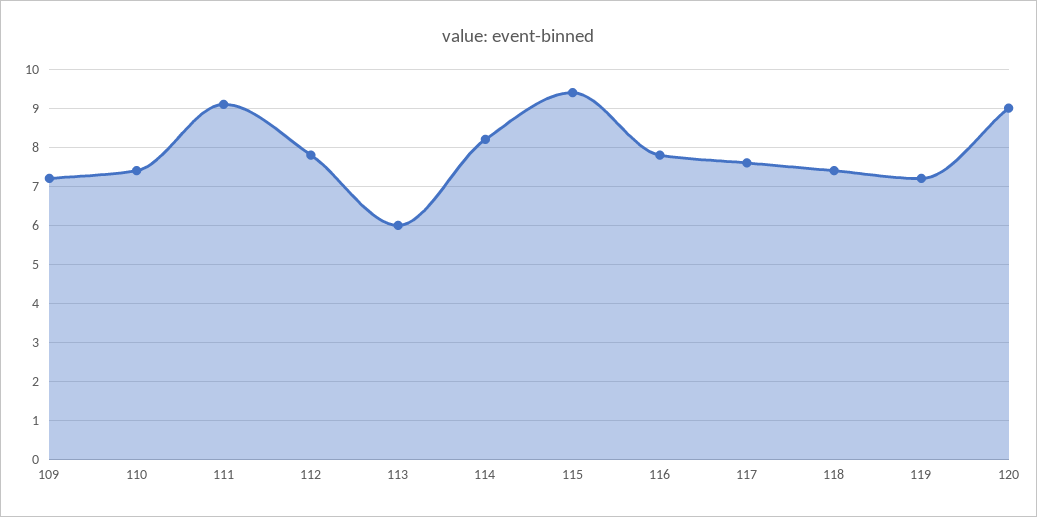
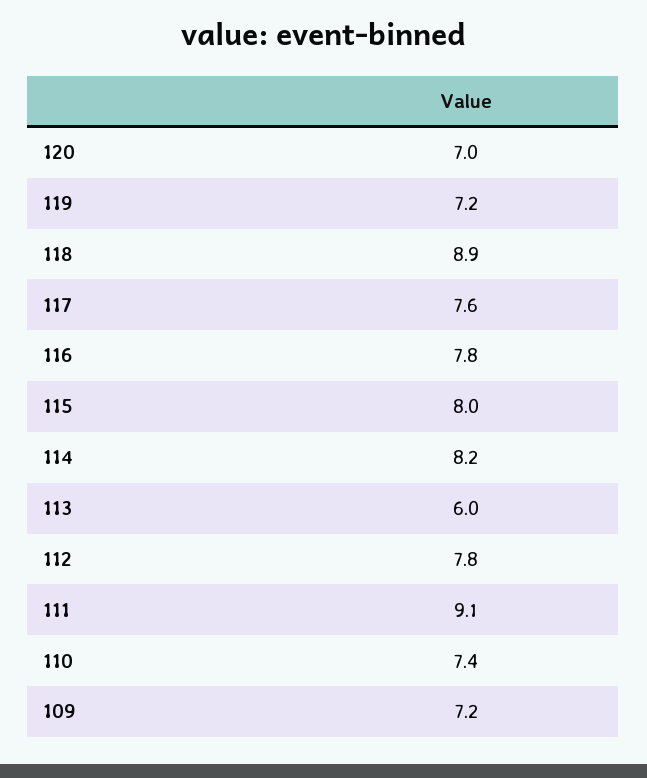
115: 9.5 -> 8
118: 7.5 -> 8.9
120: 9 -> 7

